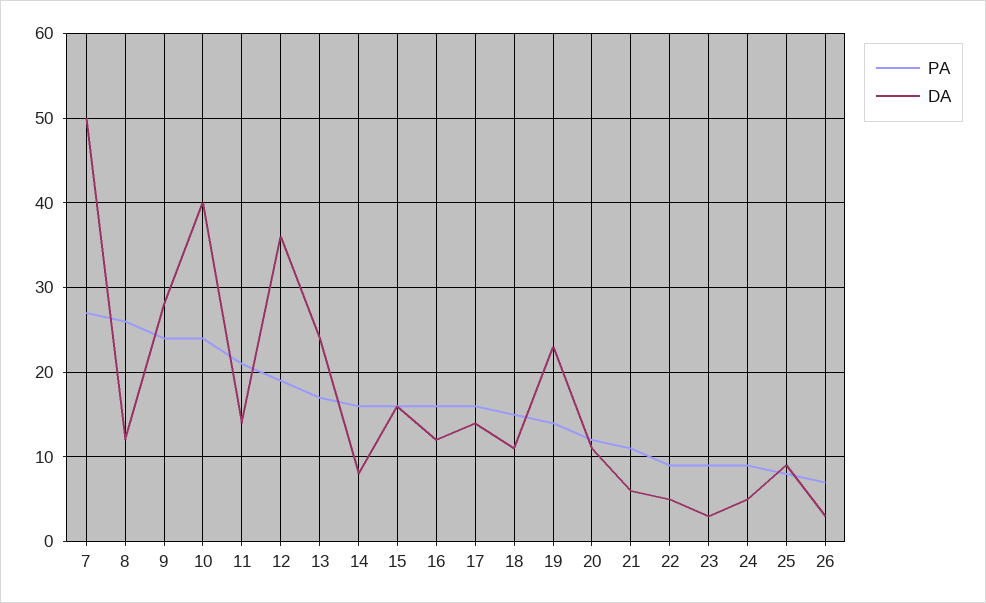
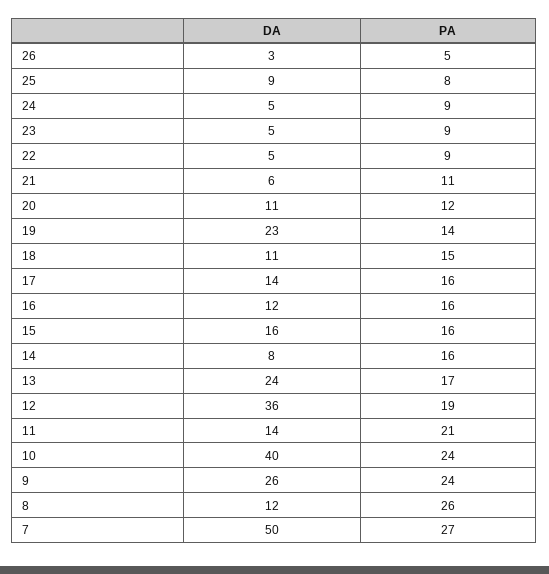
DA, 9: 28 -> 26
DA, 23: 3 -> 5
PA, 26: 7 -> 5

